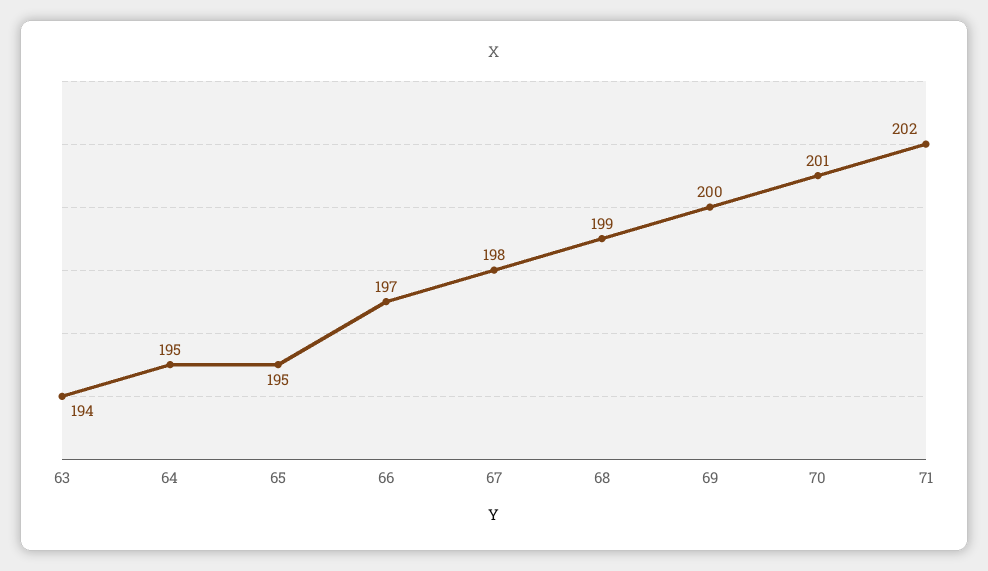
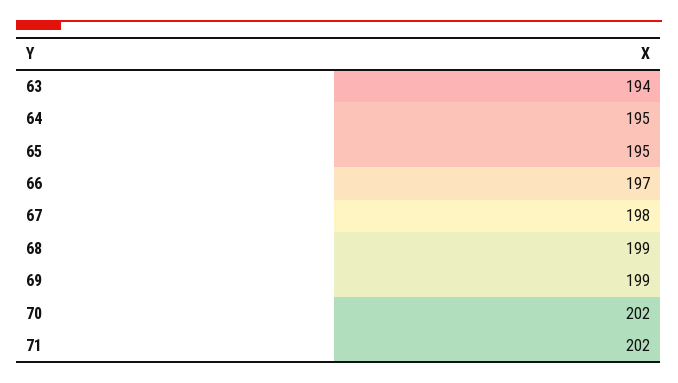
69: 200 -> 199
70: 201 -> 202

